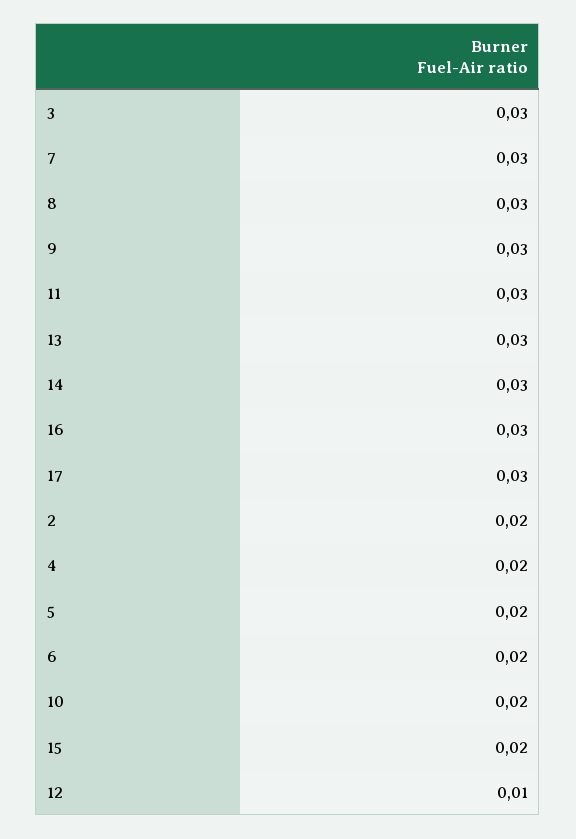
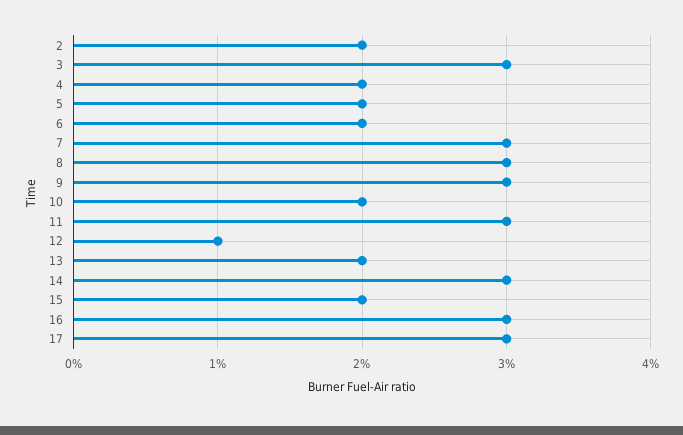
13: 0.03 -> 0.02

